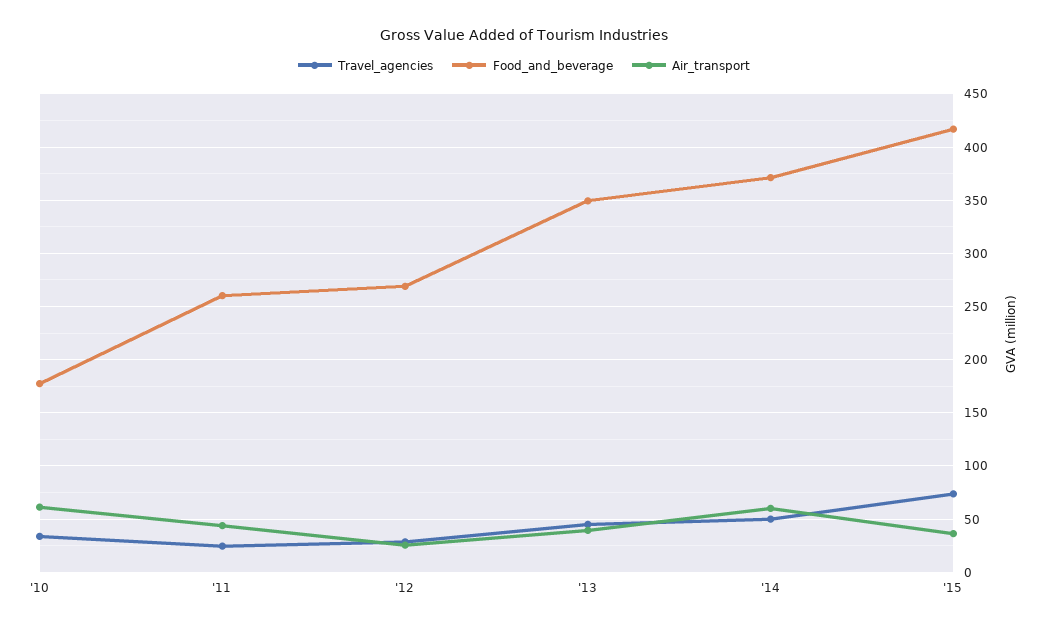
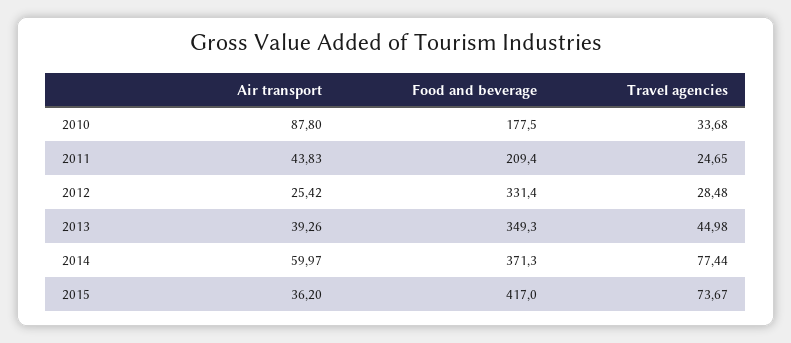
Air_transport, '10: 60 -> 87.8
Food_and_beverage, '11: 260 -> 209.4
Food_and_beverage, '12: 270 -> 331.4
Travel_agencies, '14: 50 -> 77.44

